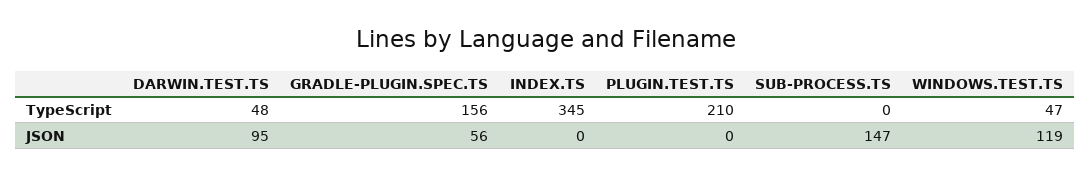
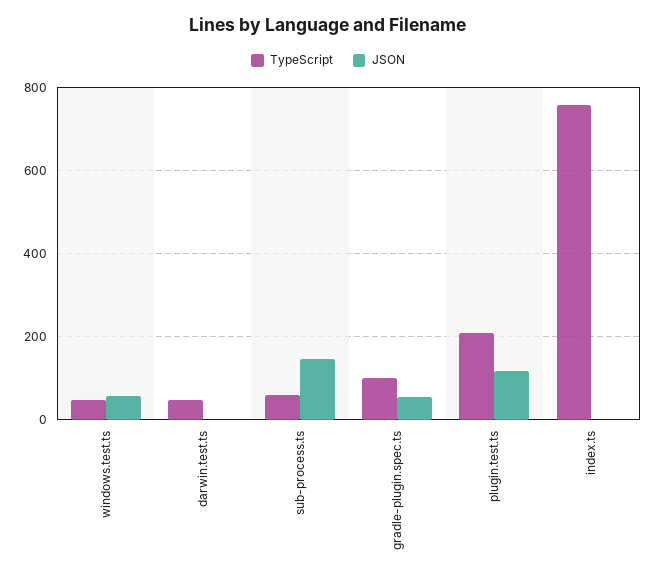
TypeScript, GRADLE-PLUGIN.SPEC.TS: 156 -> 100
TypeScript, INDEX.TS: 345 -> 760
TypeScript, SUB-PROCESS.TS: 0 -> 60
JSON, DARWIN.TEST.TS: 95 -> 0
JSON, PLUGIN.TEST.TS: 0 -> 120
JSON, WINDOWS.TEST.TS: 119 -> 60

